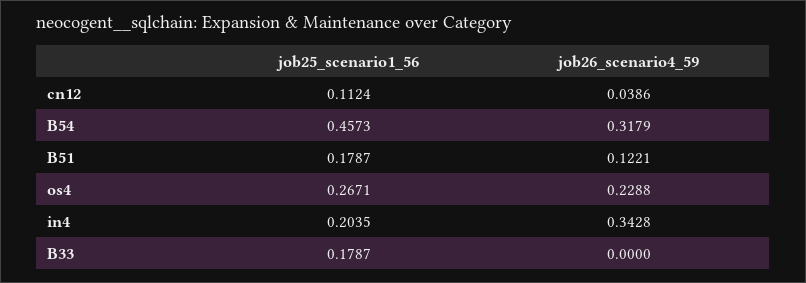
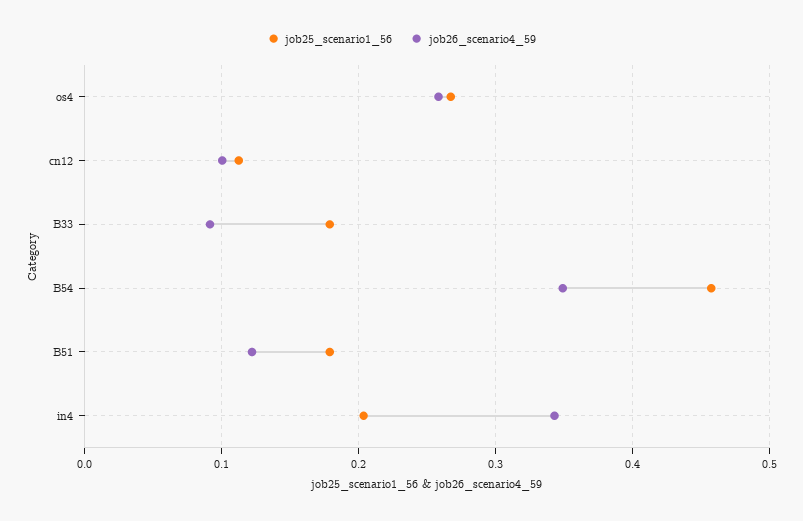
job26_scenario4_59, cn12: 0.0386 -> 0.1
job26_scenario4_59, B54: 0.3179 -> 0.35
job26_scenario4_59, os4: 0.2288 -> 0.26
job26_scenario4_59, B33: 0 -> 0.09

